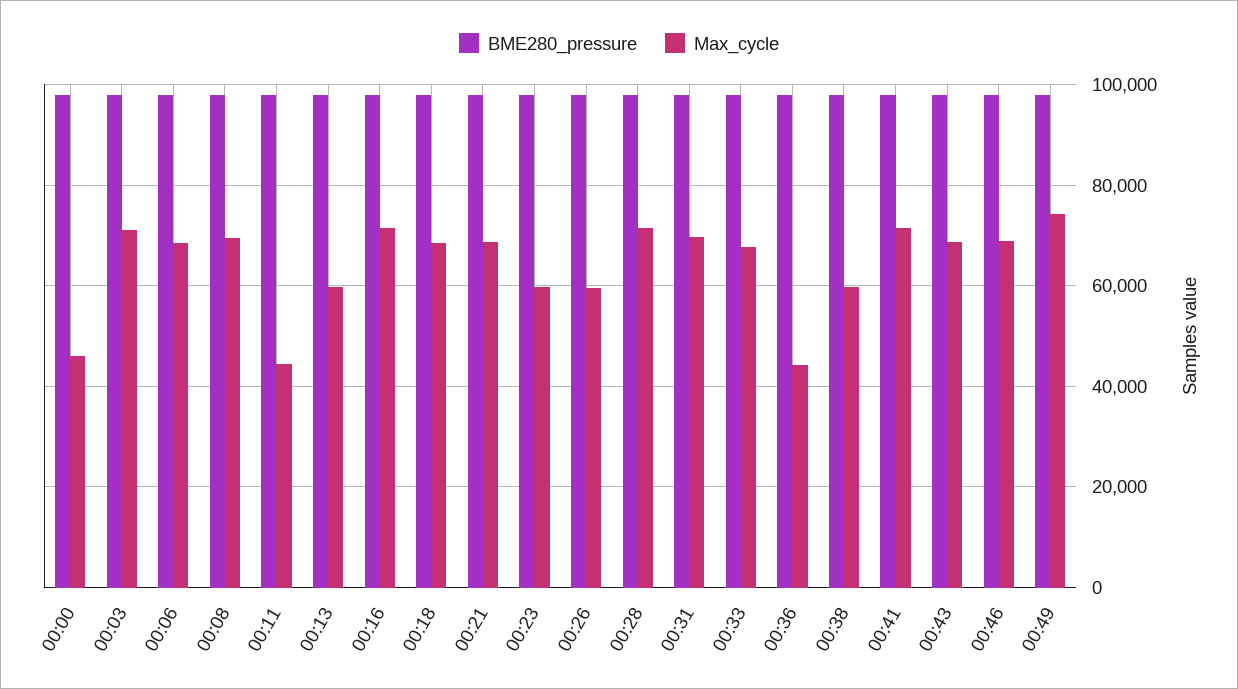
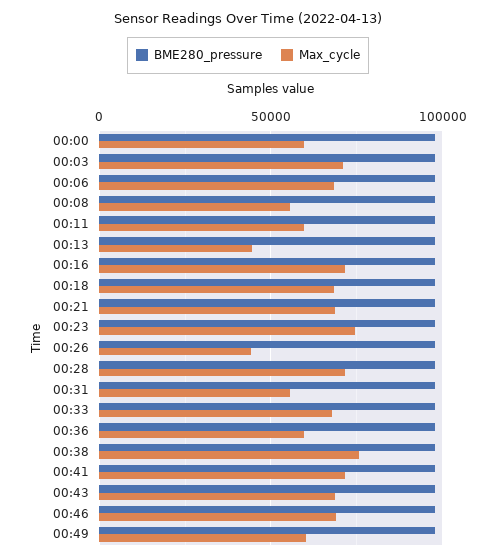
Max_cycle, 00:00: 46000 -> 60000
Max_cycle, 00:08: 70000 -> 55000
Max_cycle, 00:11: 44000 -> 60000
Max_cycle, 00:13: 60000 -> 45000
Max_cycle, 00:23: 60000 -> 75000
Max_cycle, 00:26: 60000 -> 45000
Max_cycle, 00:31: 70000 -> 55000
Max_cycle, 00:36: 44000 -> 60000
Max_cycle, 00:38: 60000 -> 75000
Max_cycle, 00:49: 74000 -> 60000

